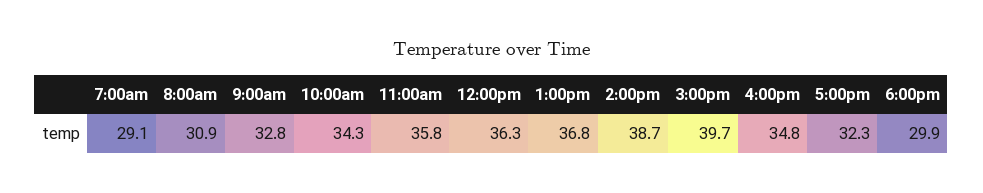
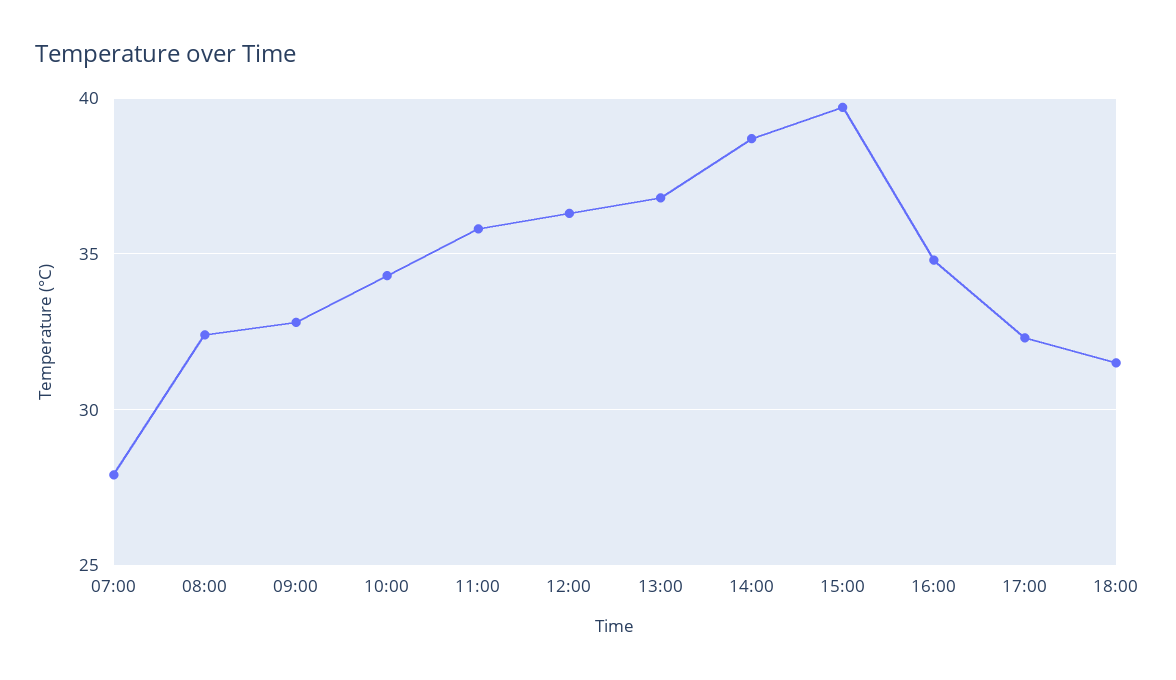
7:00am: 29.1 -> 28
8:00am: 30.9 -> 32.5
6:00pm: 29.9 -> 31.5

